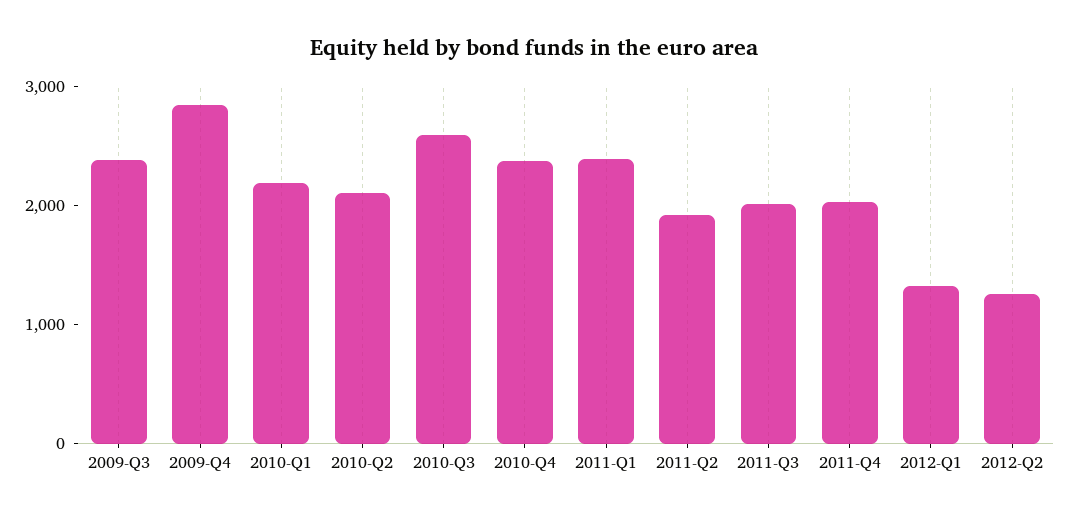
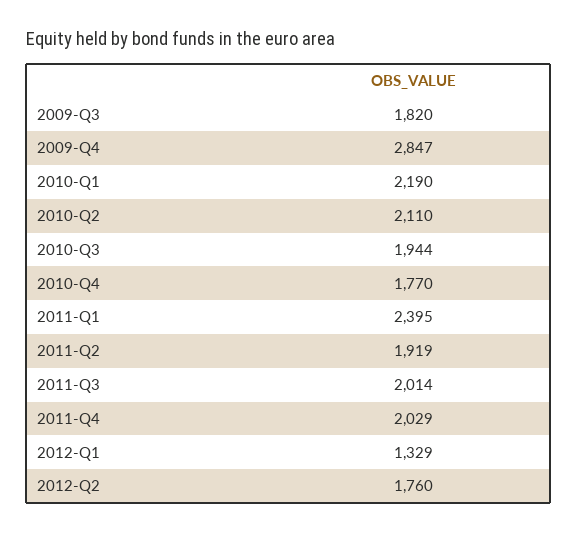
2009-Q3: 2400 -> 1820
2010-Q3: 2600 -> 1944
2010-Q4: 2400 -> 1770
2012-Q2: 1200 -> 1760

